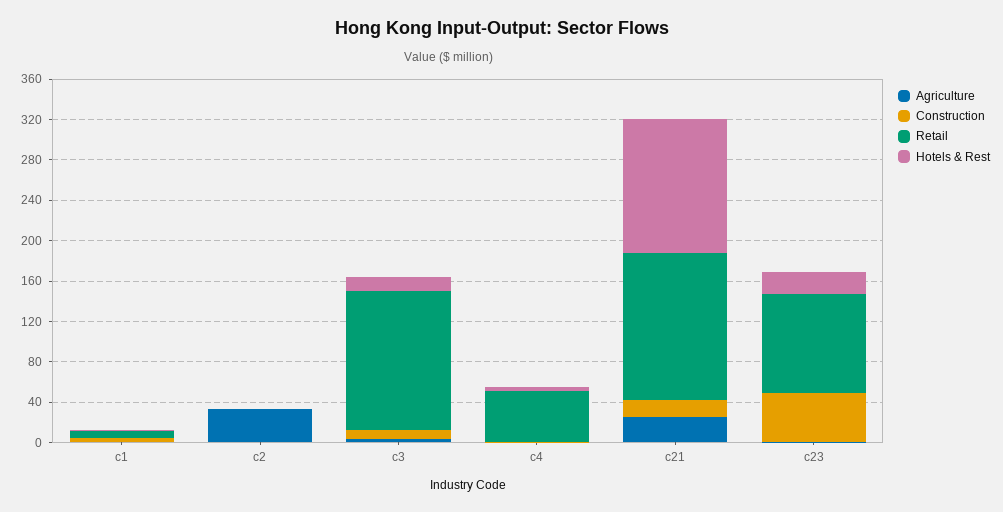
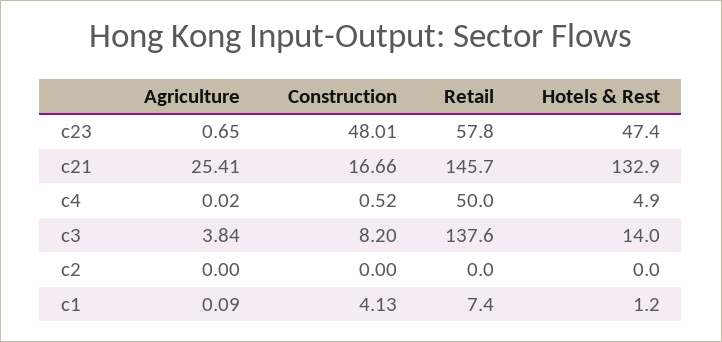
Agriculture, c2: 30 -> 0
Retail, c23: 100 -> 57.8
Hotels & Rest, c23: 20 -> 47.4

